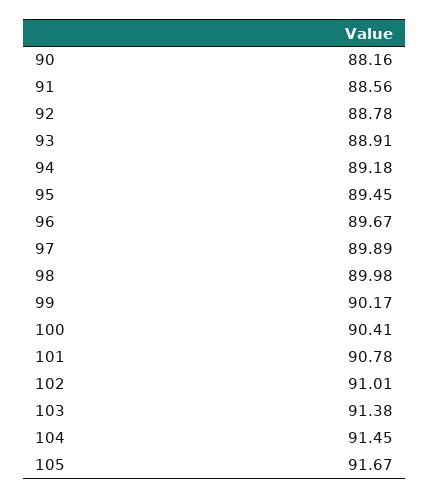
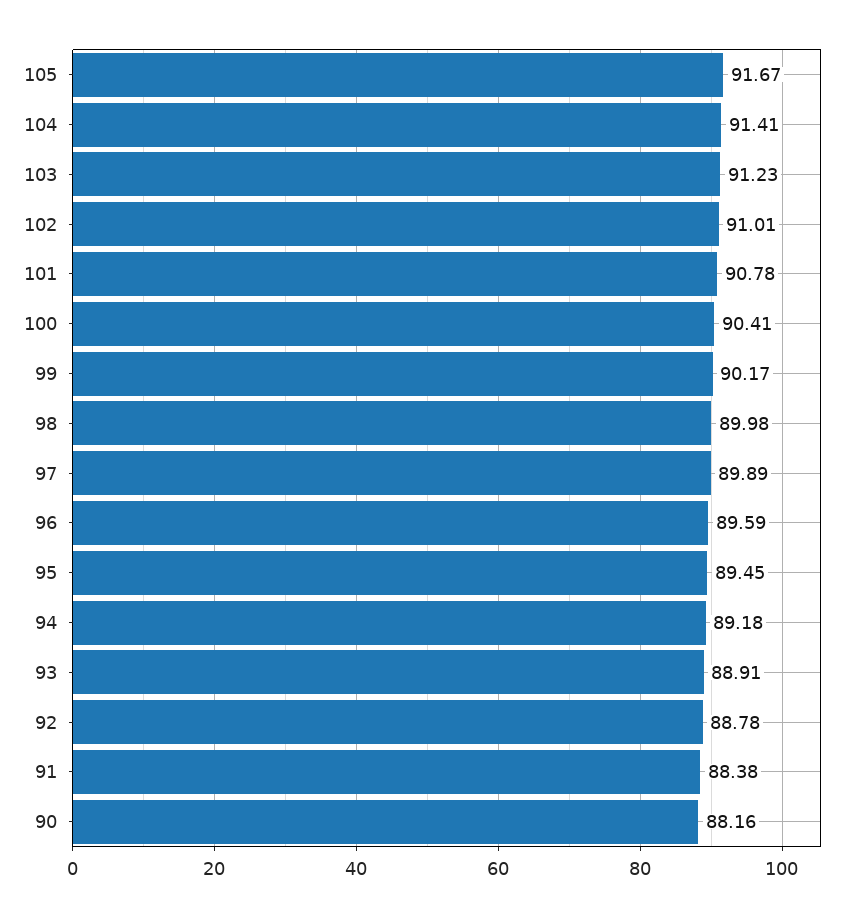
91: 88.56 -> 88.38
96: 89.67 -> 89.59
103: 91.38 -> 91.23
104: 91.45 -> 91.41

